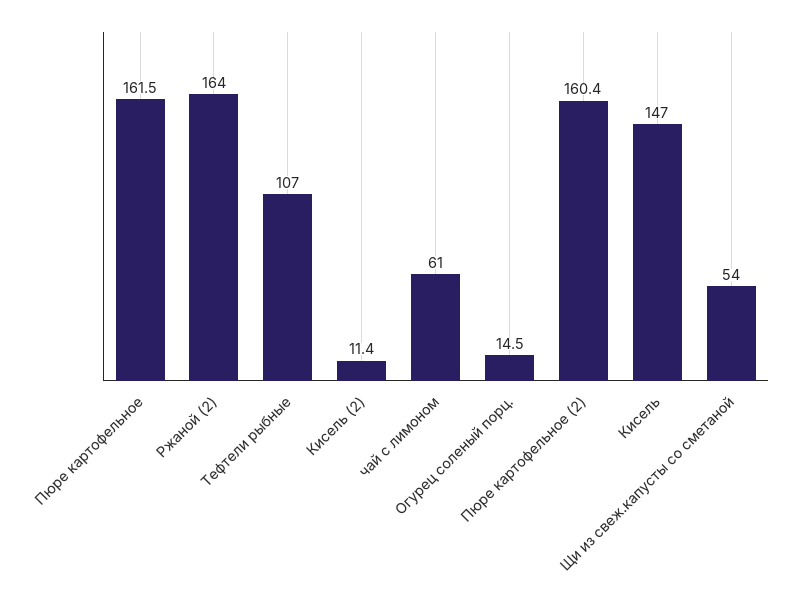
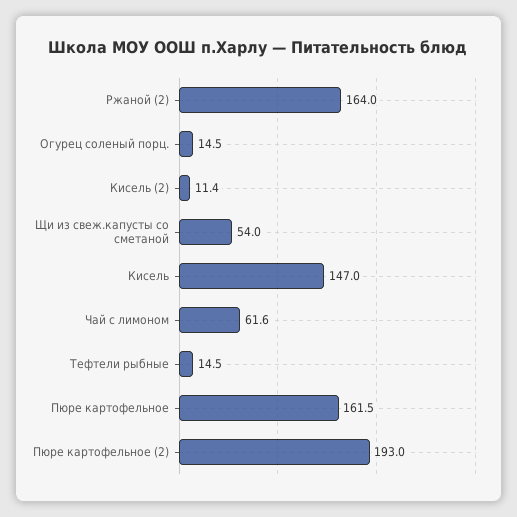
Тефтели рыбные: 107 -> 14.5
чай с лимоном: 61 -> 61.6
Пюре картофельное (2): 160.4 -> 193

